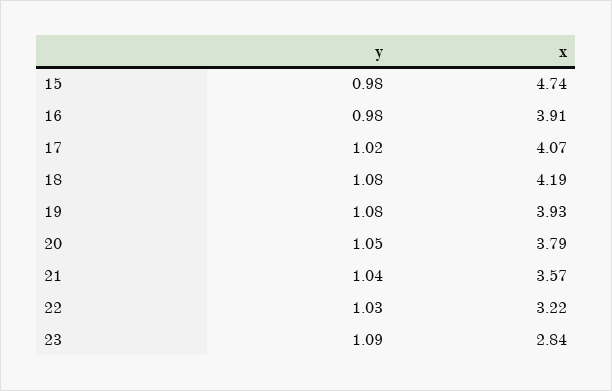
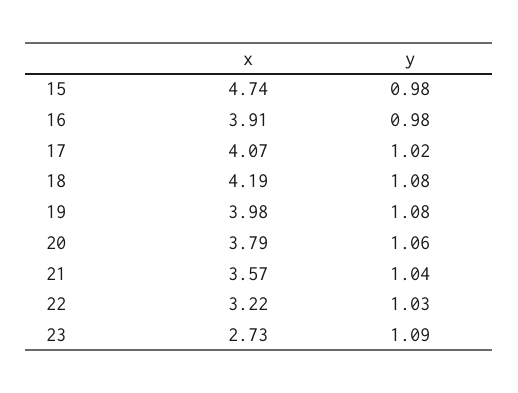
x, 19: 3.93 -> 3.98
y, 20: 1.05 -> 1.06
x, 23: 2.84 -> 2.73

